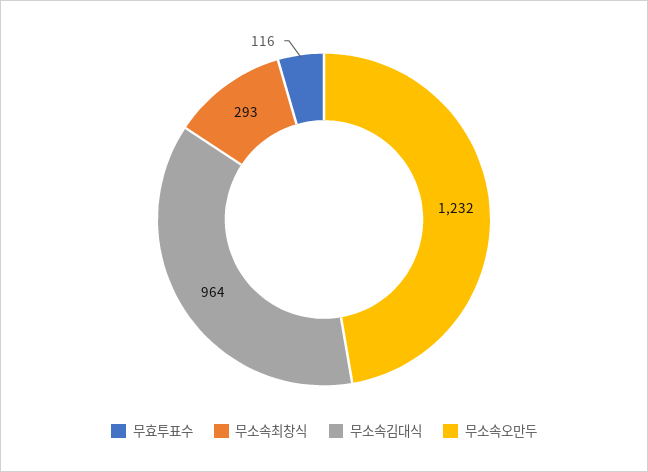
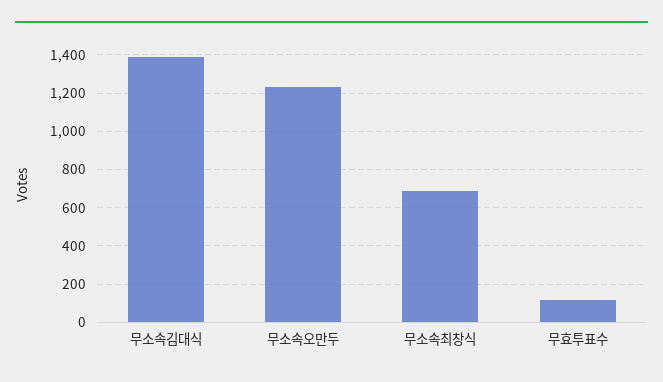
무소속최창식: 293 -> 700
무소속김대식: 964 -> 1400

